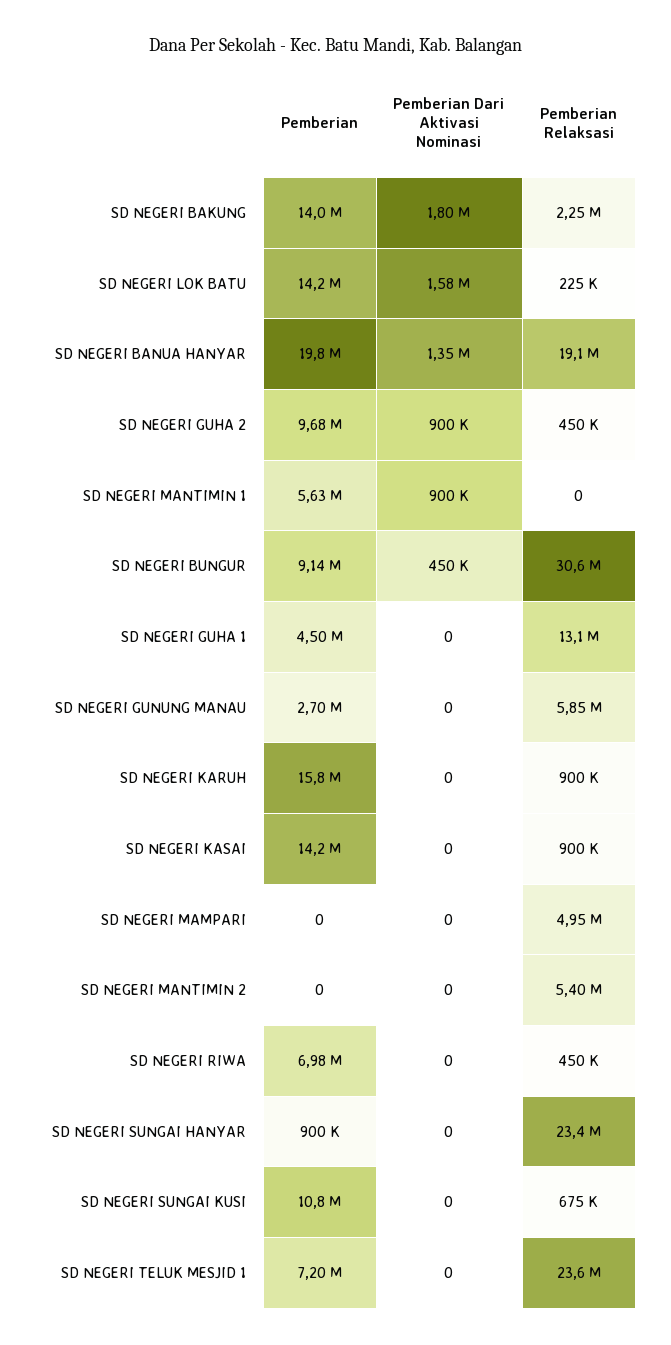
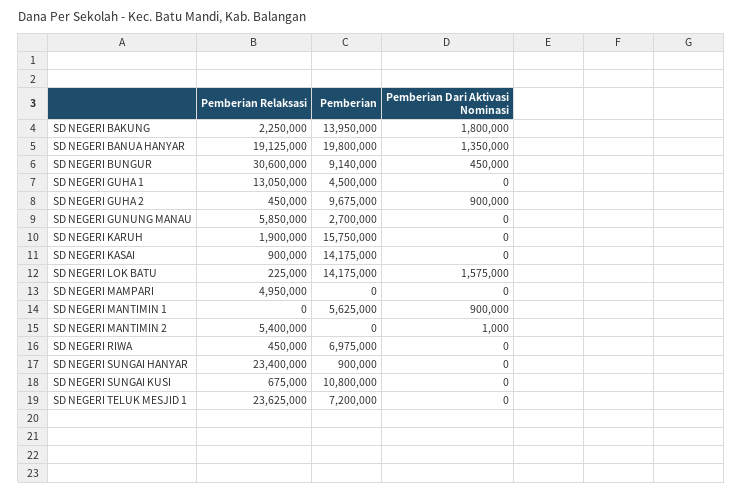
Pemberian Relaksasi, SD NEGERI KARUH: 900000 -> 1900000
Pemberian Dari Aktivasi Nominasi, SD NEGERI MANTIMIN 2: 0 -> 1000

